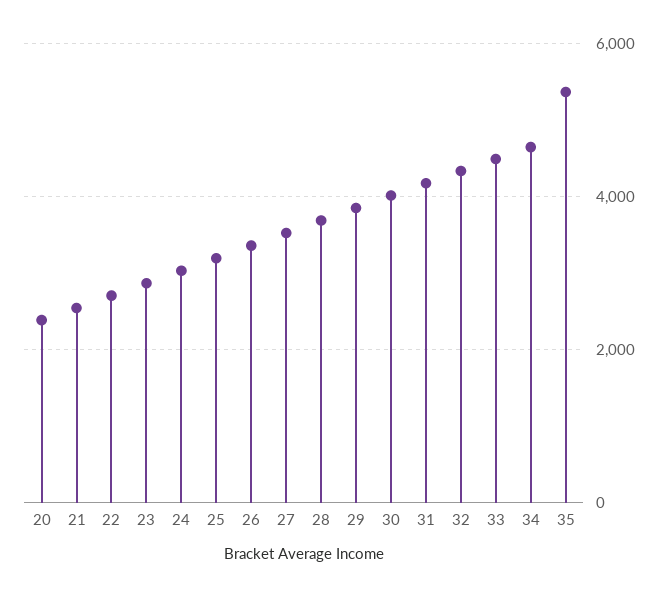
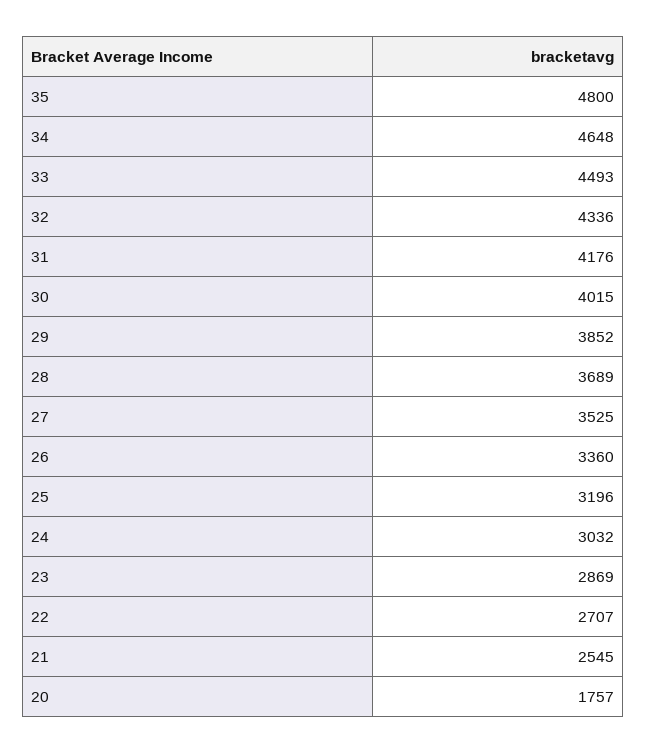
20: 2400 -> 1757
35: 5400 -> 4800

